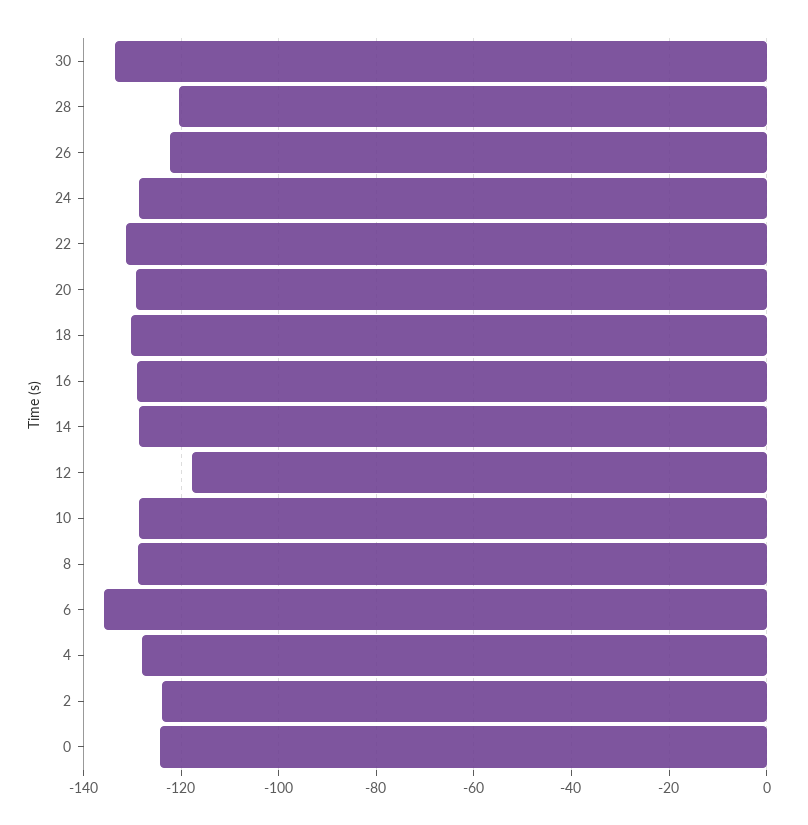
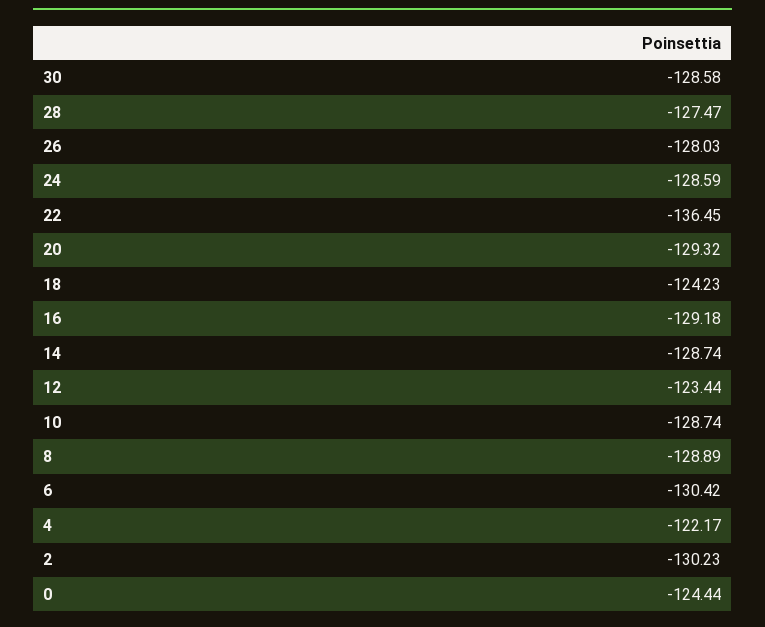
30: -134 -> -128.58
28: -120 -> -127.47
26: -122 -> -128.03
22: -132 -> -136.45
18: -130 -> -124.23
12: -118 -> -123.44
6: -136 -> -130.42
4: -128 -> -122.17
2: -124 -> -130.23

